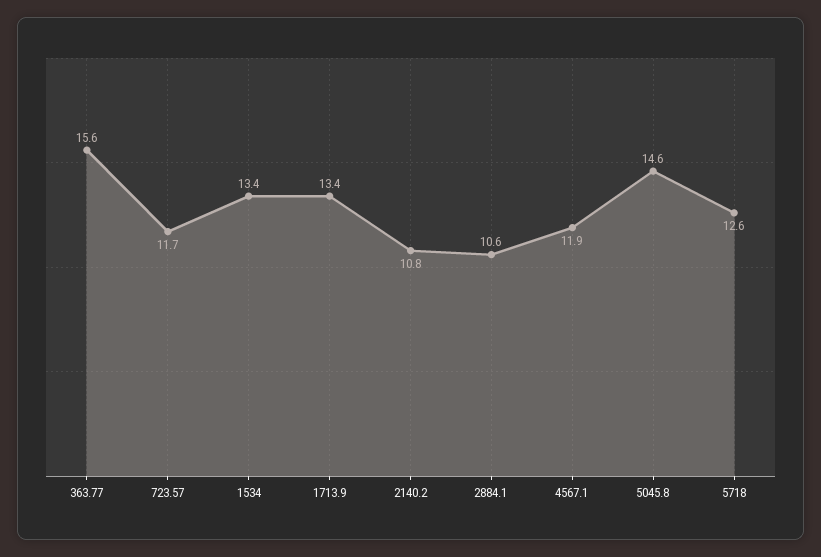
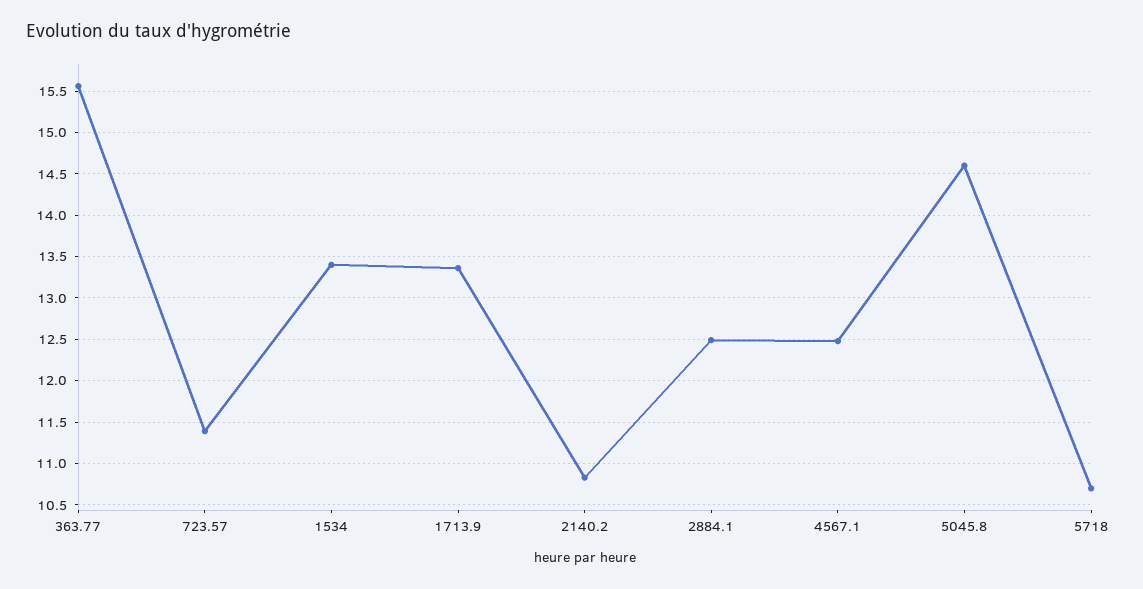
723.57: 11.7 -> 11.4
2884.1: 10.6 -> 12.5
4567.1: 11.9 -> 12.5
5718: 12.6 -> 10.7

